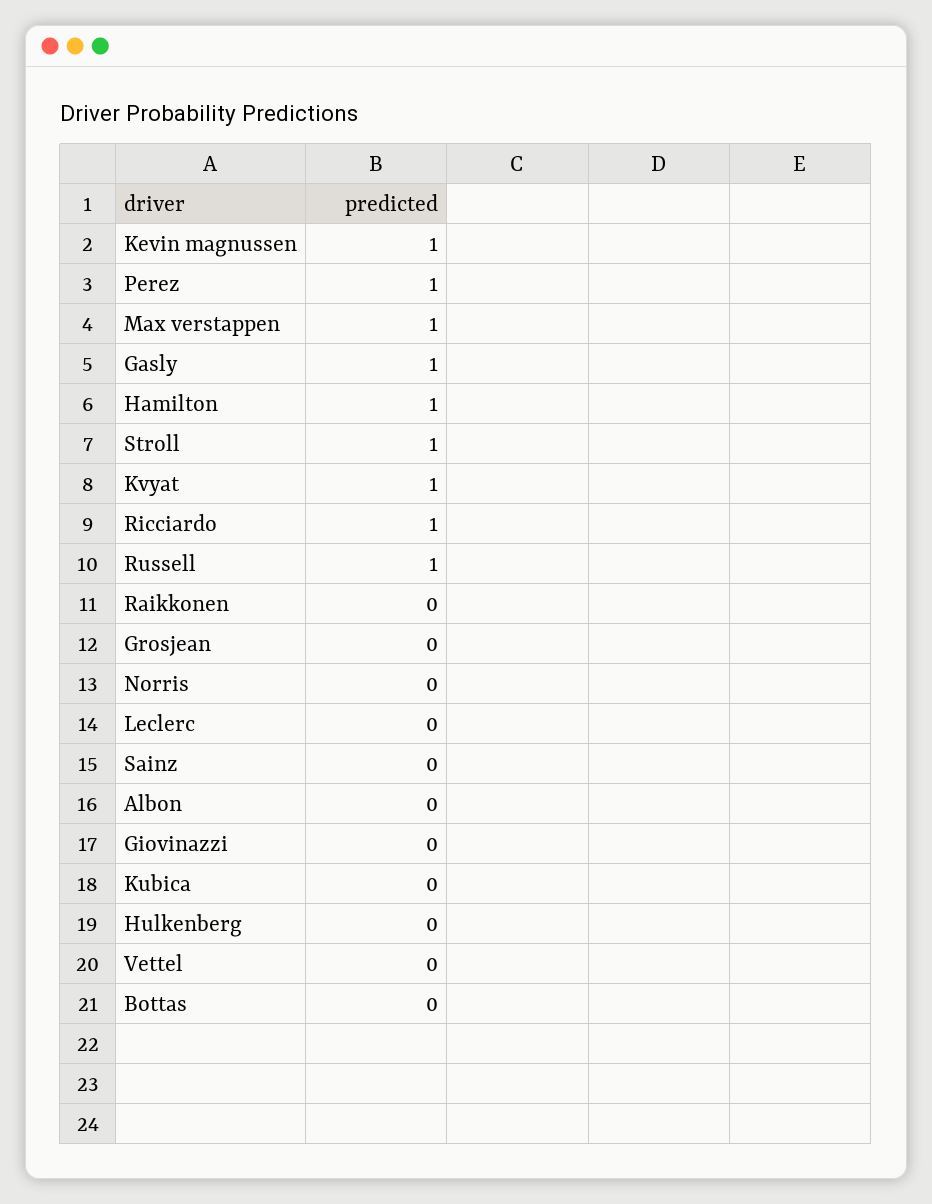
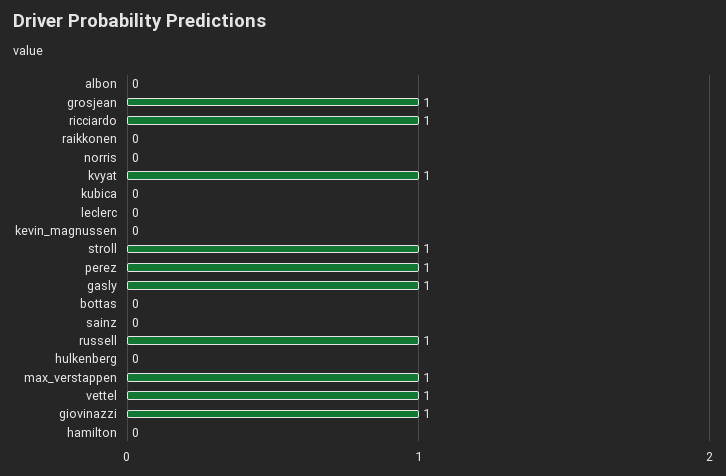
Kevin magnussen: 1 -> 0
Hamilton: 1 -> 0
Grosjean: 0 -> 1
Giovinazzi: 0 -> 1
Vettel: 0 -> 1

